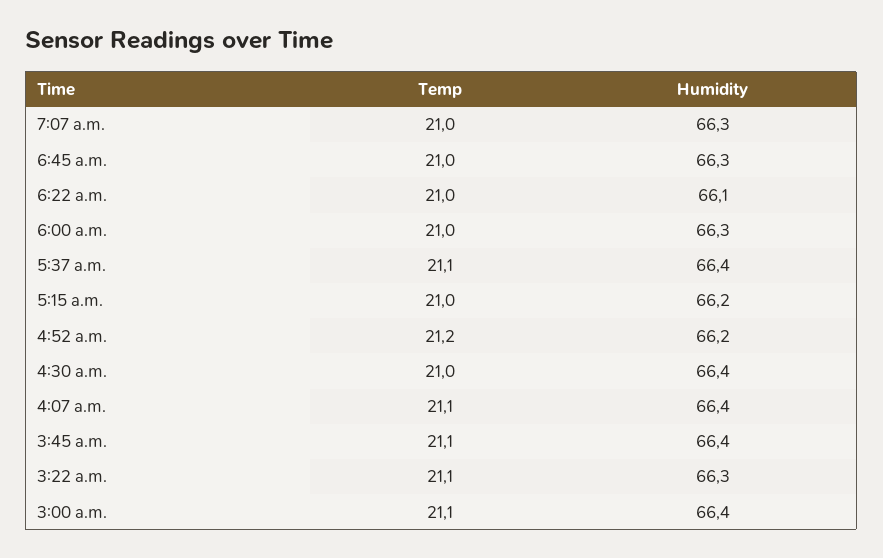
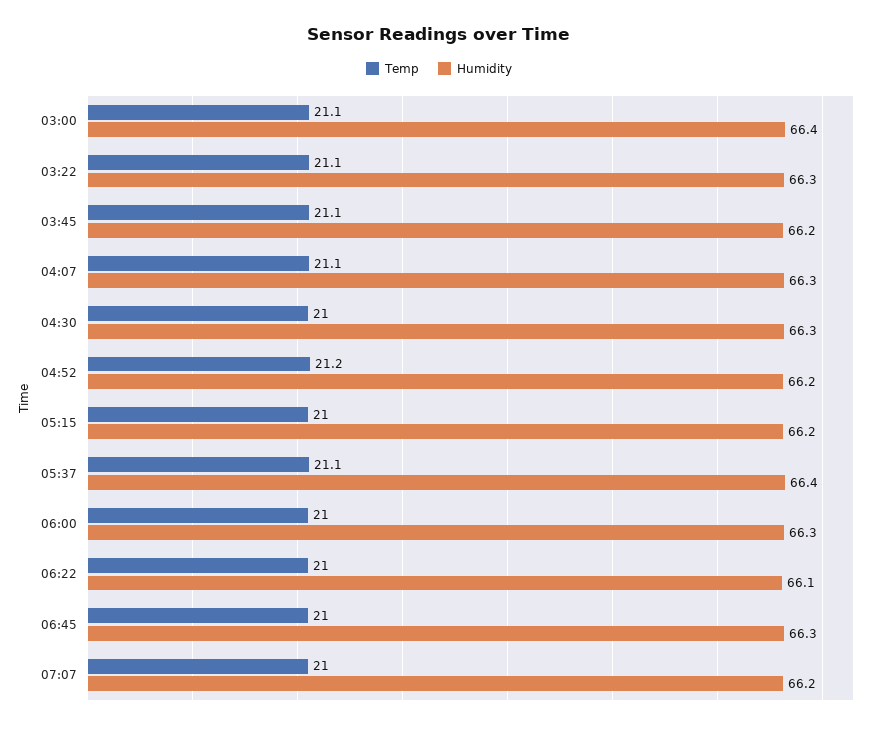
Humidity, 7:07 a.m.: 66.3 -> 66.2
Humidity, 4:30 a.m.: 66.4 -> 66.3
Humidity, 4:07 a.m.: 66.4 -> 66.3
Humidity, 3:45 a.m.: 66.4 -> 66.2

